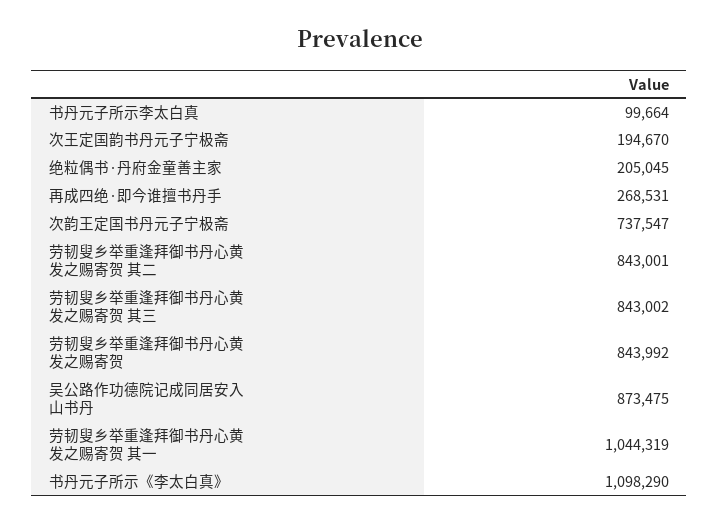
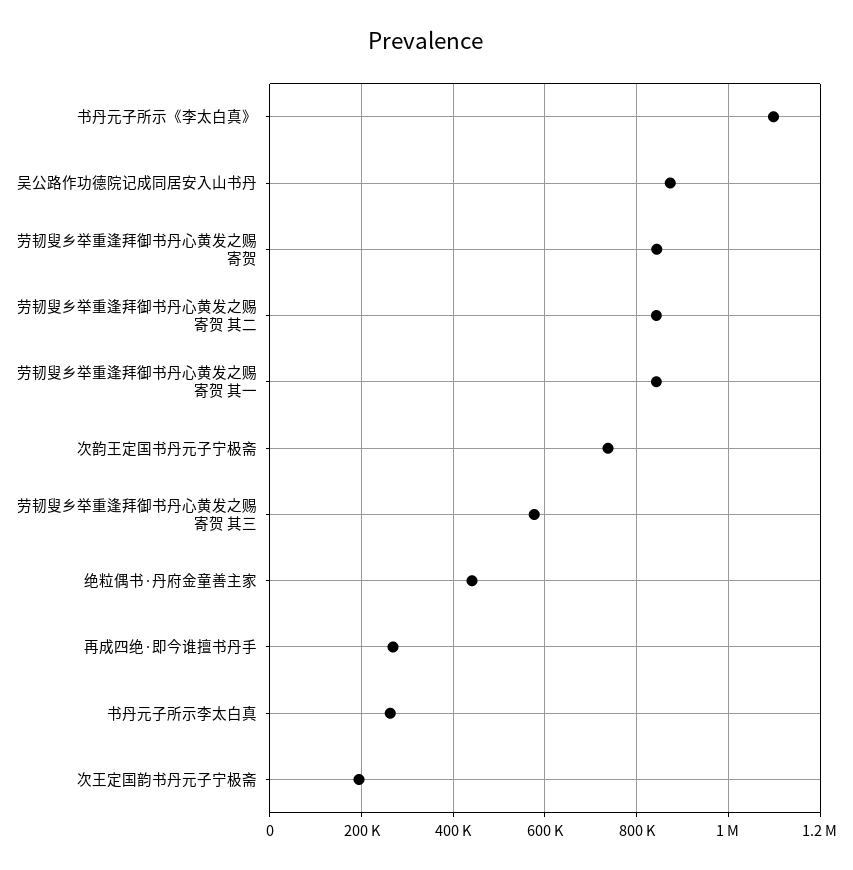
书丹元子所示李太白真: 99664 -> 260000
绝粒偶书·丹府金童善主家: 205045 -> 440000
劳韧叟乡举重逢拜御书丹心黄发之赐寄贺 其三: 843002 -> 580000
劳韧叟乡举重逢拜御书丹心黄发之赐寄贺 其一: 1044319 -> 840000

